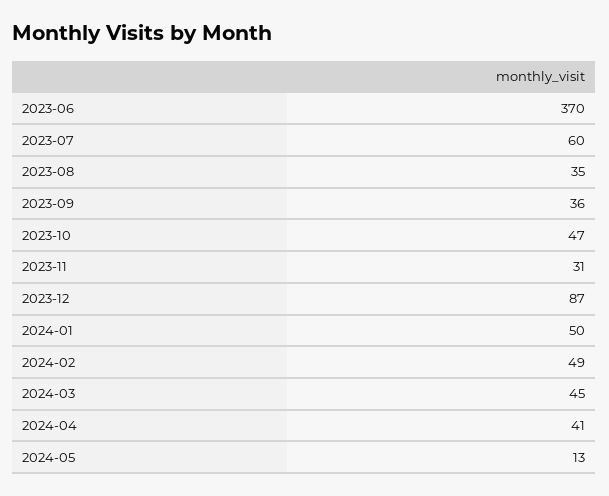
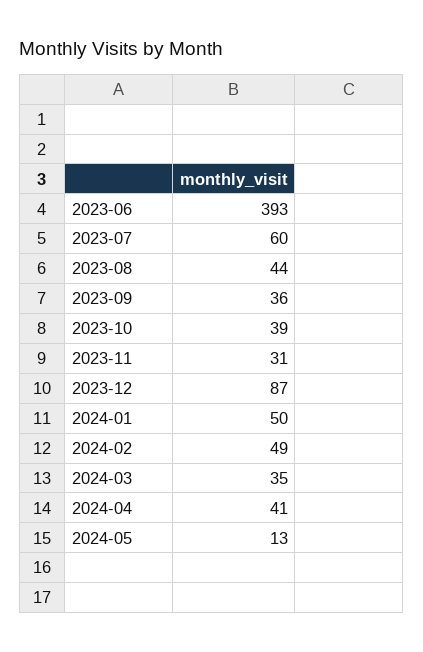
2023-06: 370 -> 393
2023-08: 35 -> 44
2023-10: 47 -> 39
2024-03: 45 -> 35

